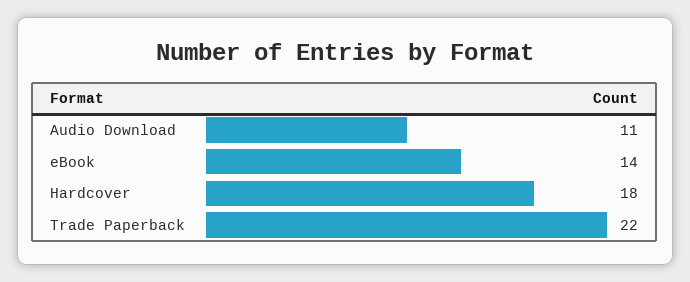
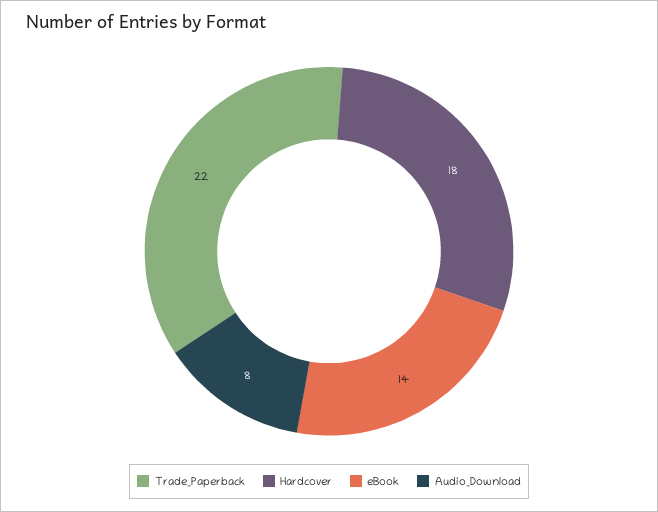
Audio Download: 11 -> 8

